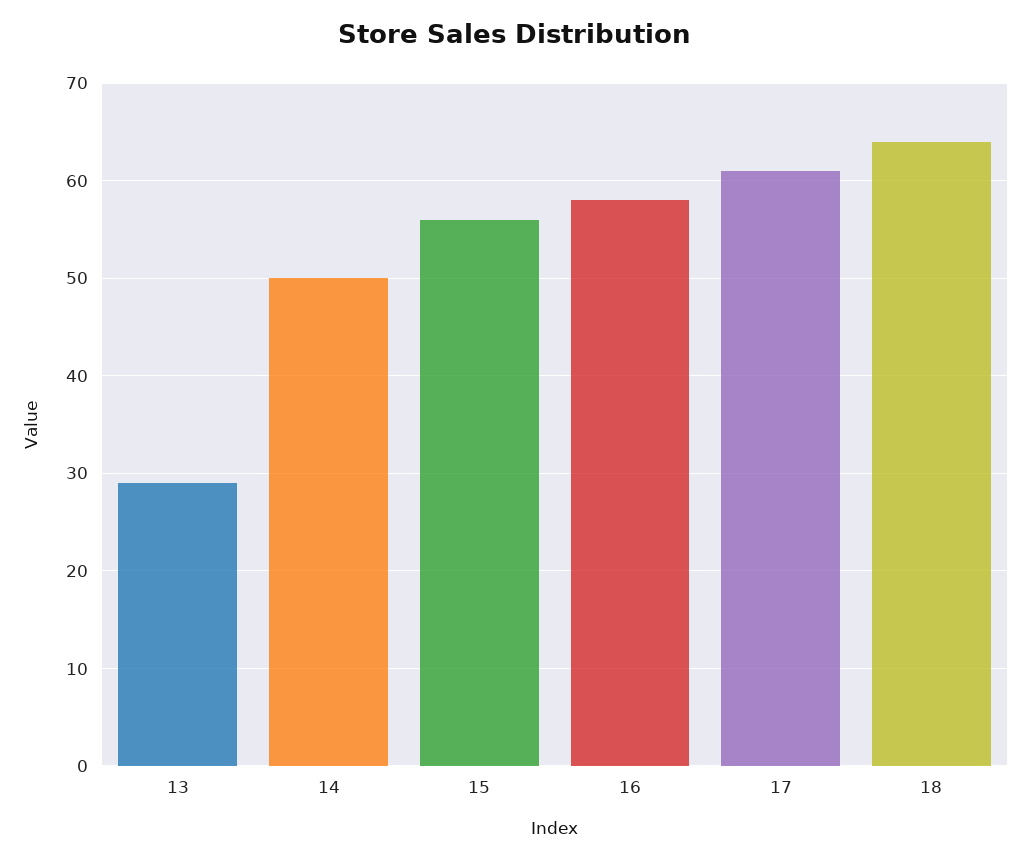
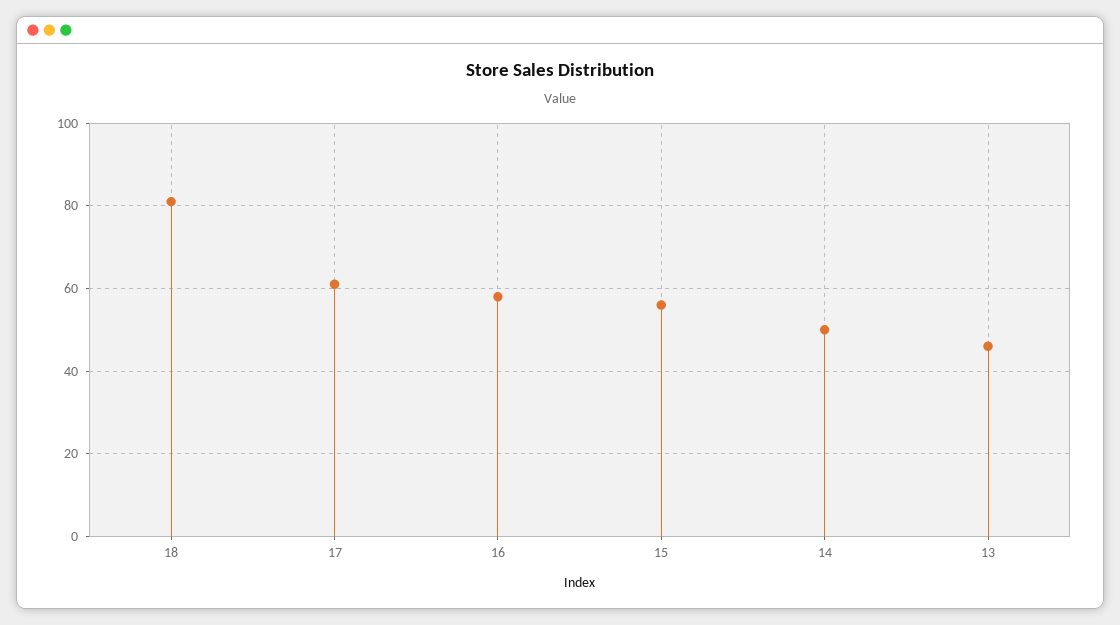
13: 29 -> 45
18: 64 -> 80

